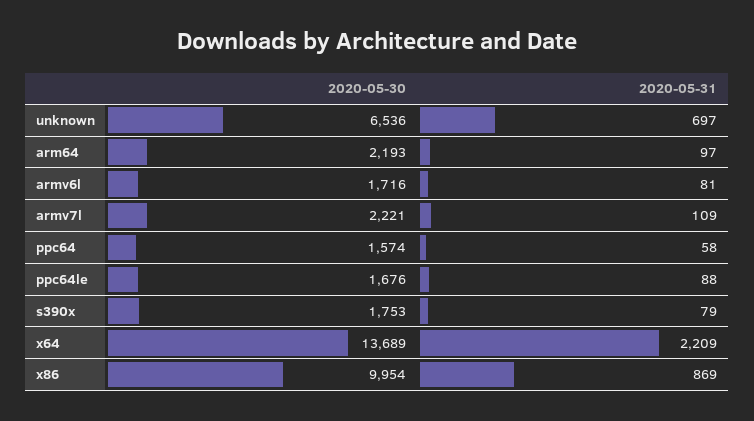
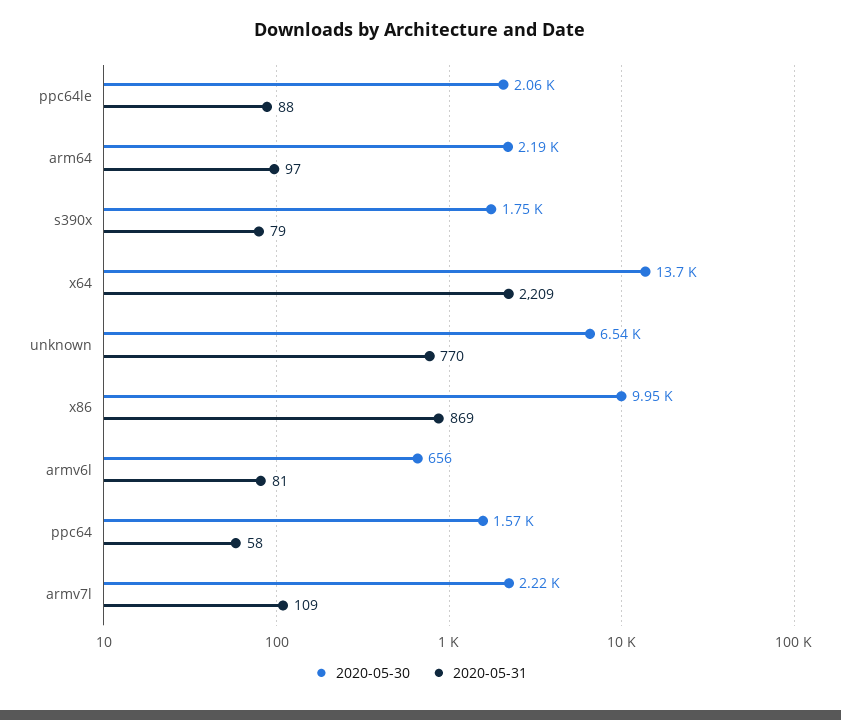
2020-05-31, unknown: 697 -> 770
2020-05-30, armv6l: 1716 -> 656
2020-05-30, ppc64le: 1676 -> 2060

